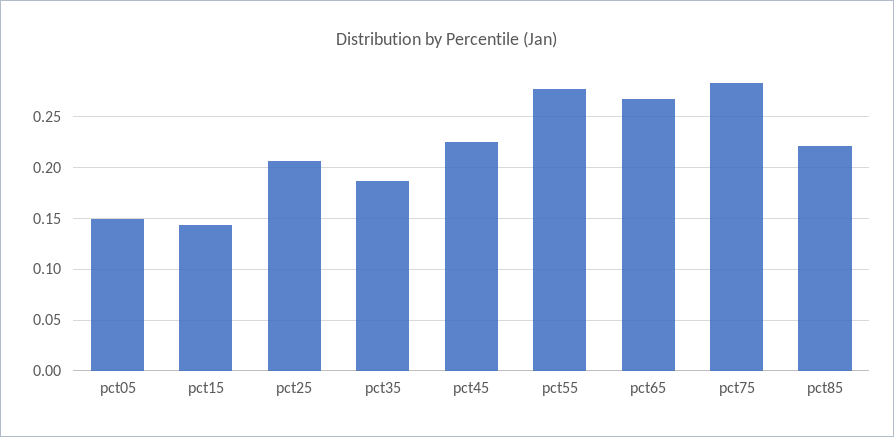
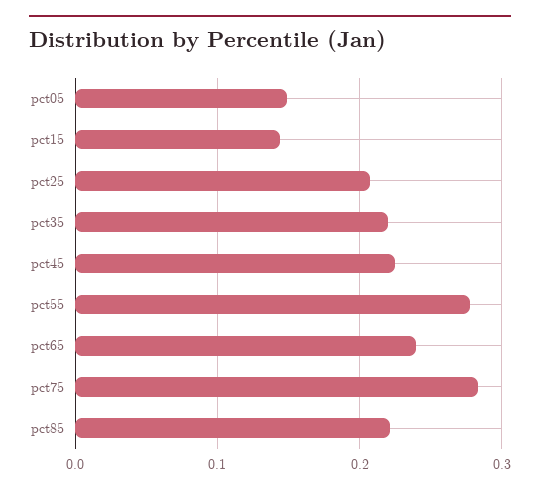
pct35: 0.19 -> 0.22
pct65: 0.27 -> 0.24

